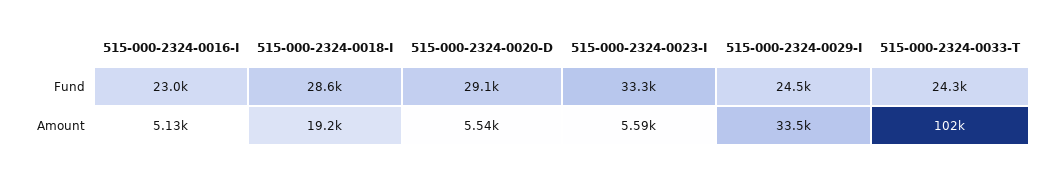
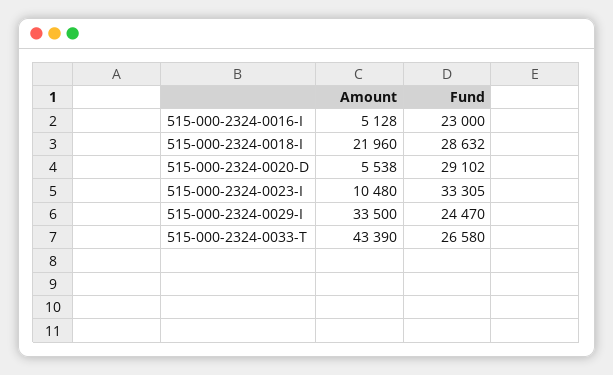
515-000-2324-0033-T, Fund: 24300 -> 26580
515-000-2324-0018-I, Amount: 19200 -> 21960
515-000-2324-0023-I, Amount: 5590 -> 10480
515-000-2324-0033-T, Amount: 102000 -> 43390

